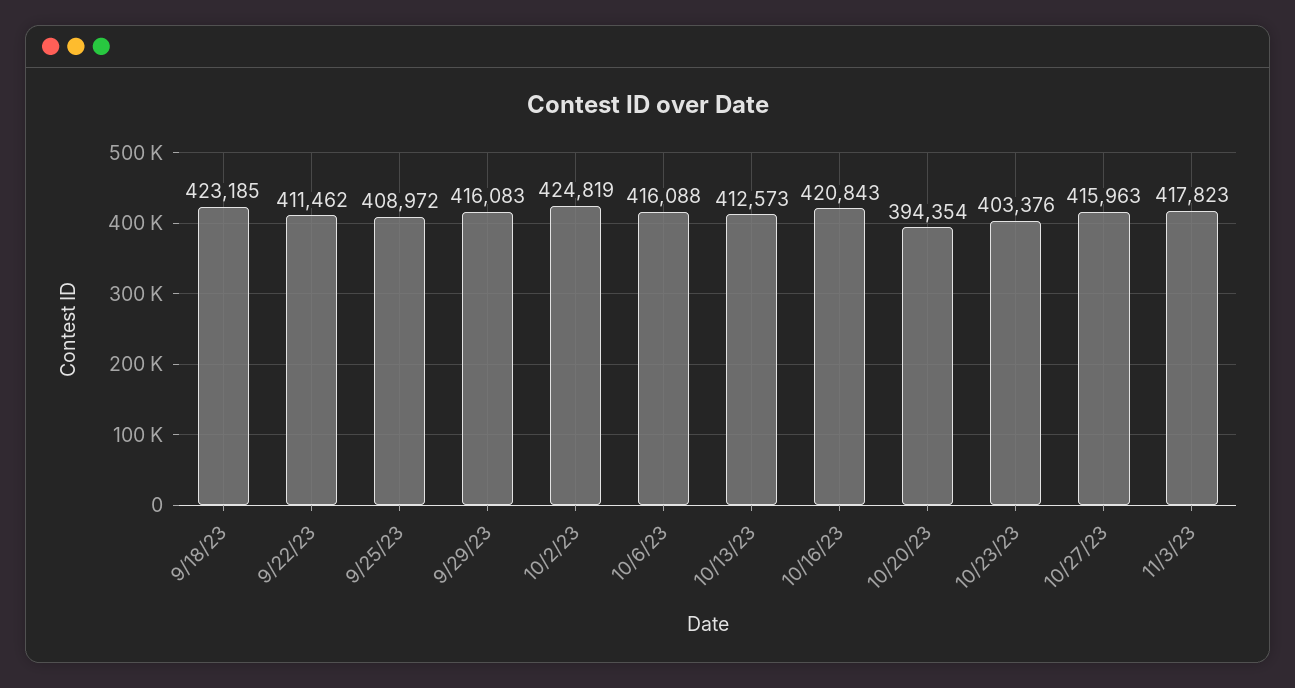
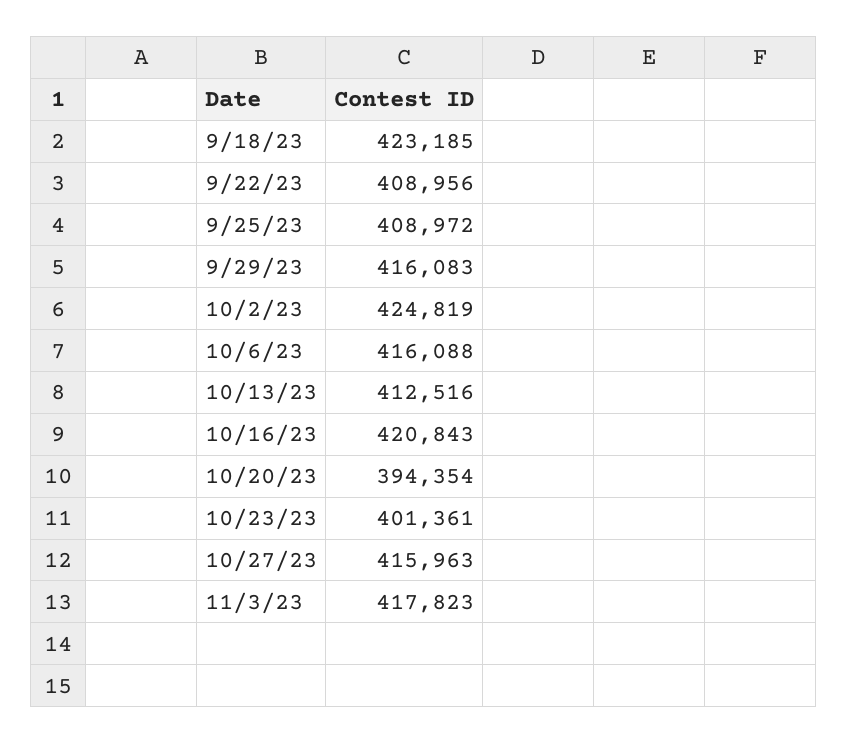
9/22/23: 411462 -> 408956
10/13/23: 412573 -> 412516
10/23/23: 403376 -> 401361

